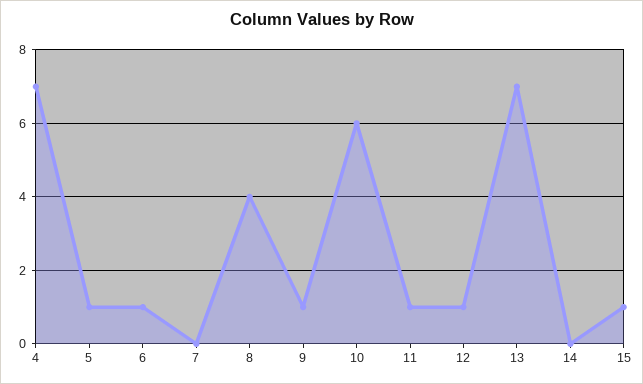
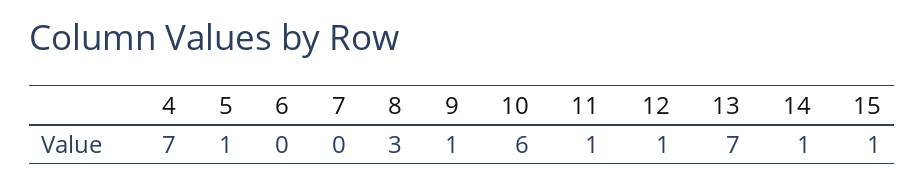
6: 1 -> 0
8: 4 -> 3
14: 0 -> 1

